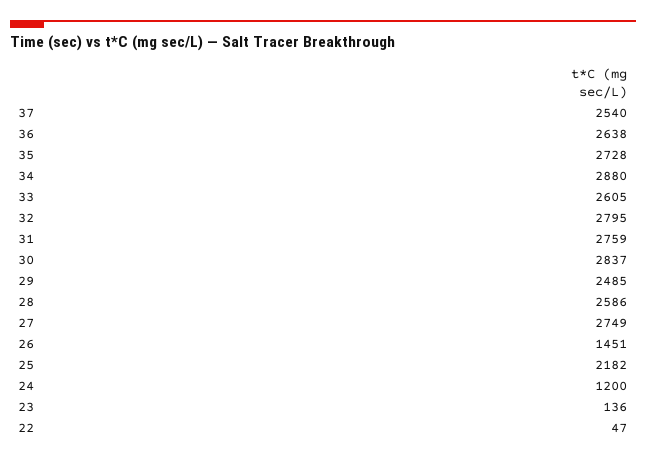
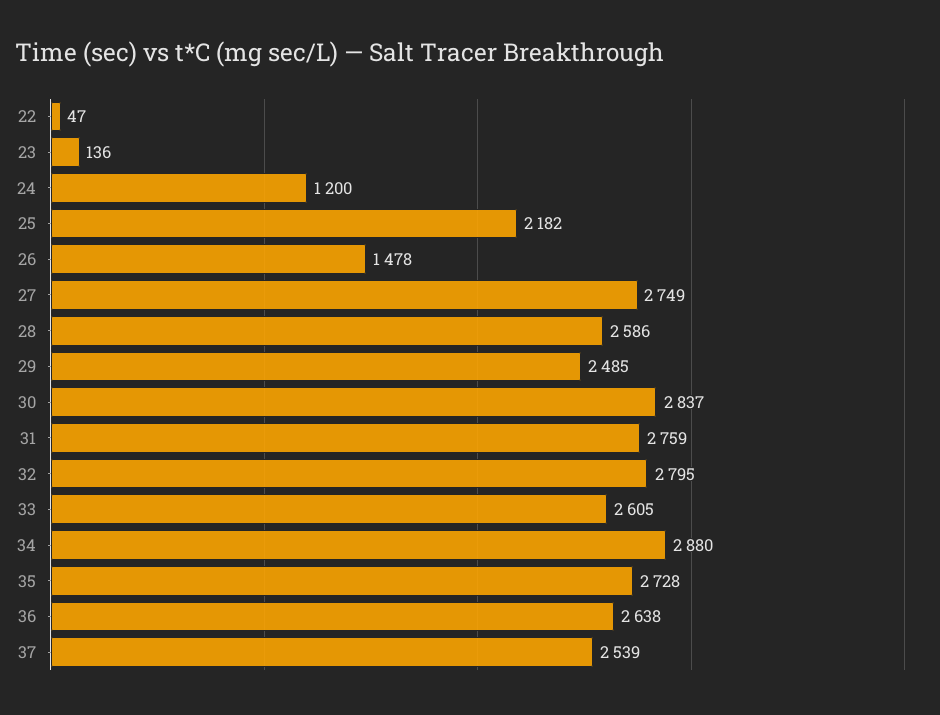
37: 2540 -> 2539
26: 1451 -> 1478

